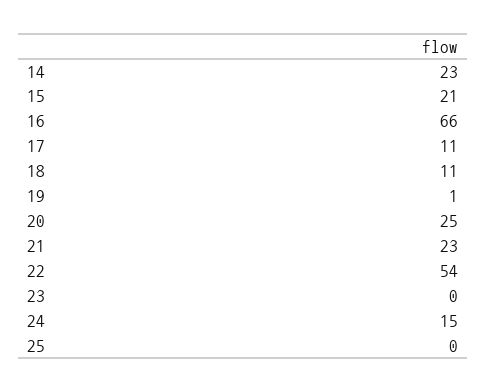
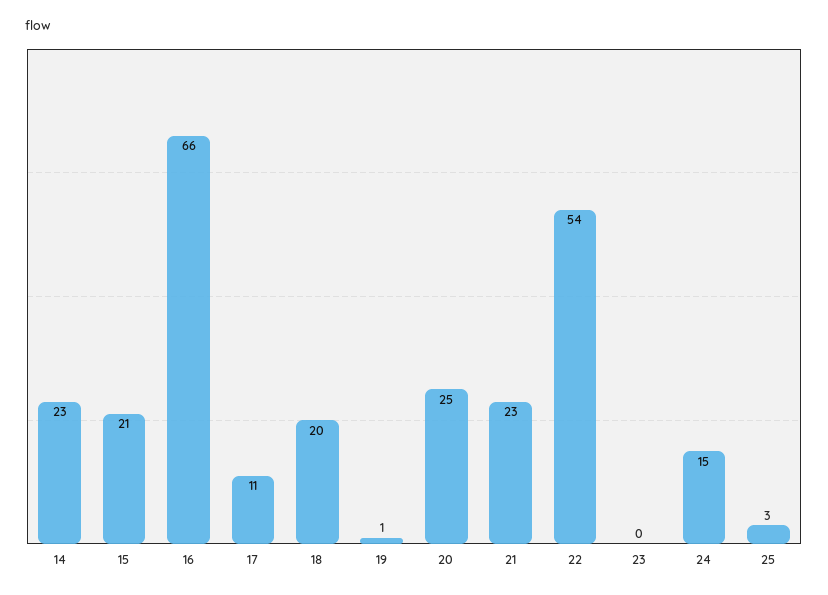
18: 11 -> 20
25: 0 -> 3

